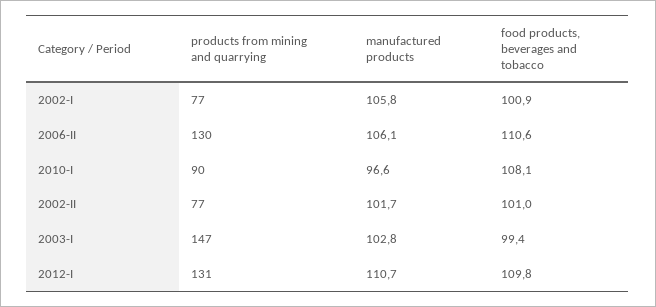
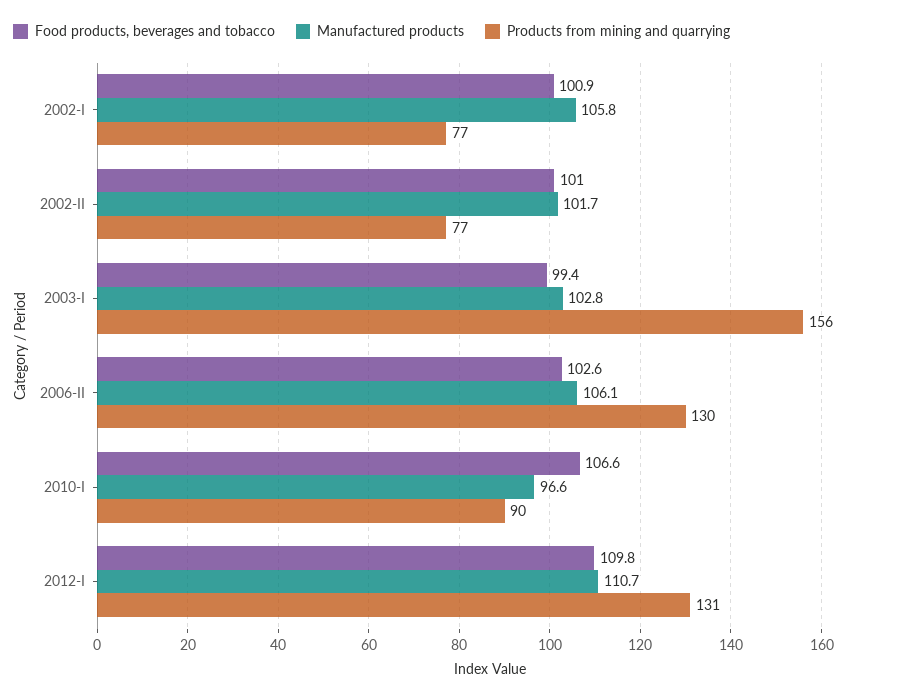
food products, beverages and tobacco, 2006-II: 110.6 -> 102.6
food products, beverages and tobacco, 2010-I: 108.1 -> 106.6
products from mining and quarrying, 2003-I: 147 -> 156

